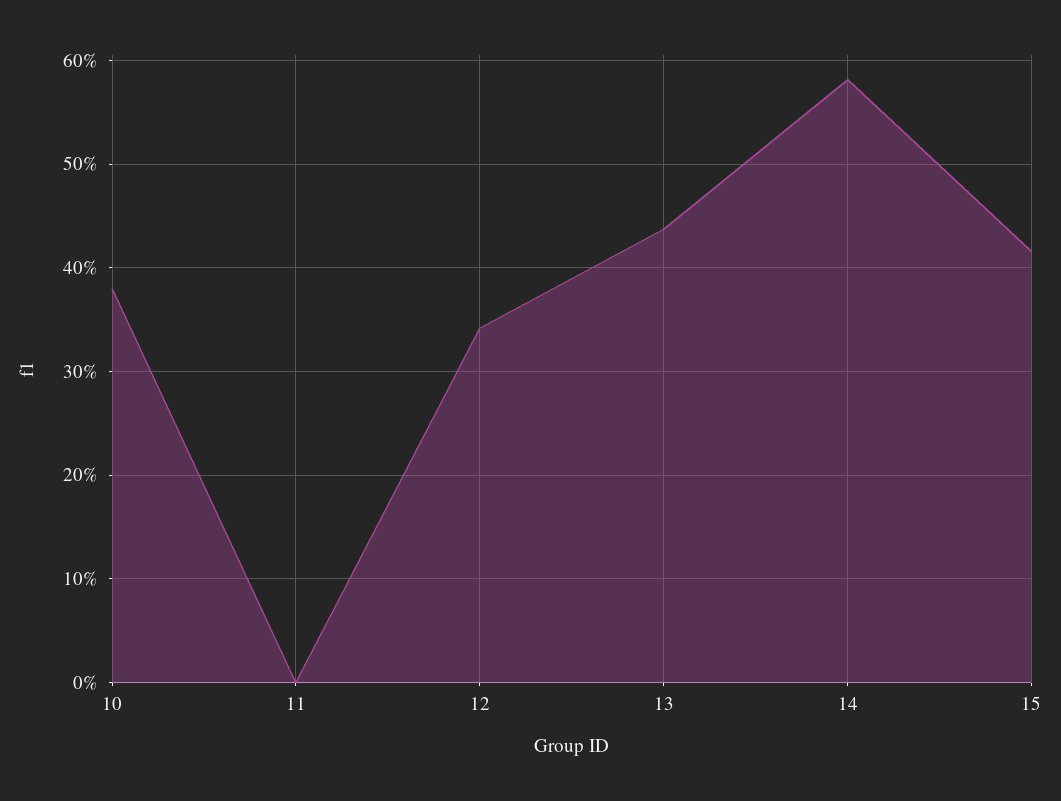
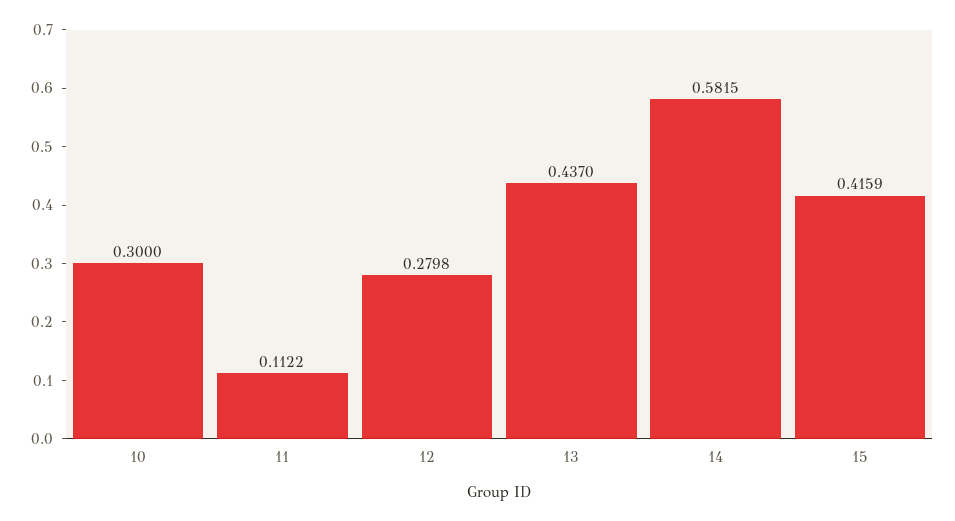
10: 0.38 -> 0.3
11: 0 -> 0.1122
12: 0.34 -> 0.2798

